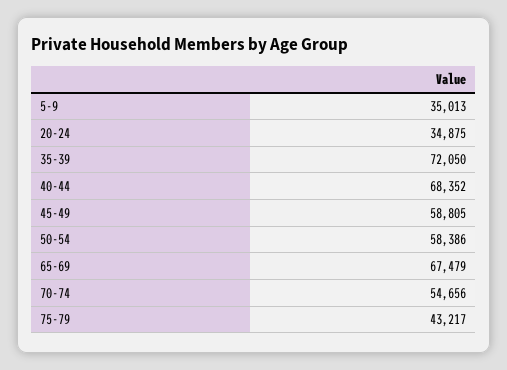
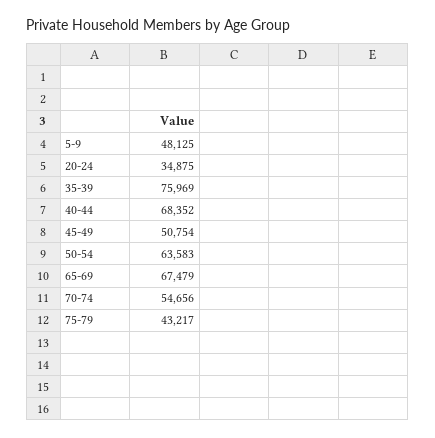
5-9: 35013 -> 48125
35-39: 72050 -> 75969
45-49: 58805 -> 50754
50-54: 58386 -> 63583

